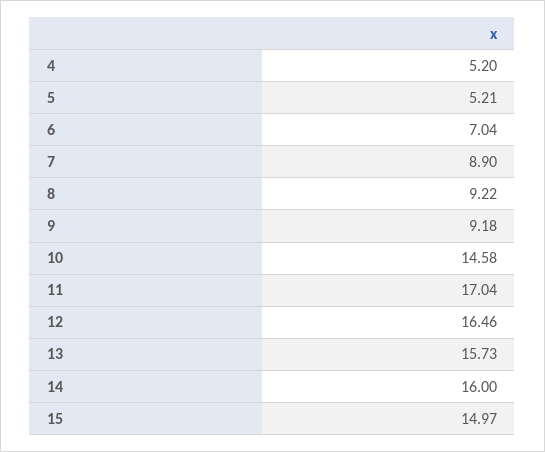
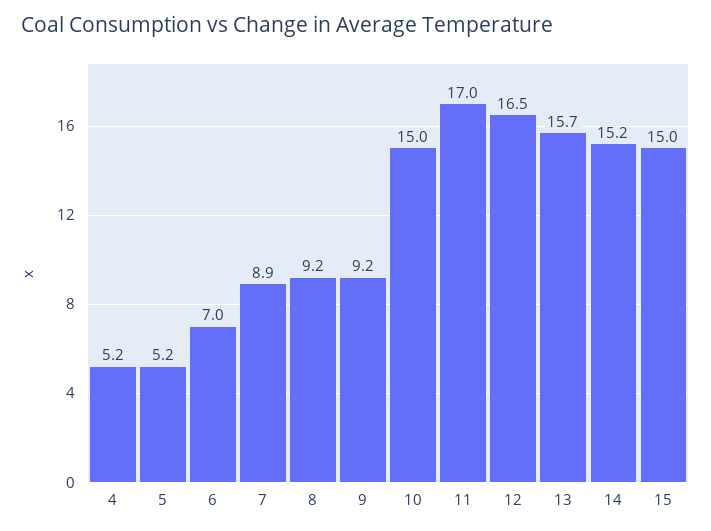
10: 14.58 -> 15
14: 16 -> 15.2

